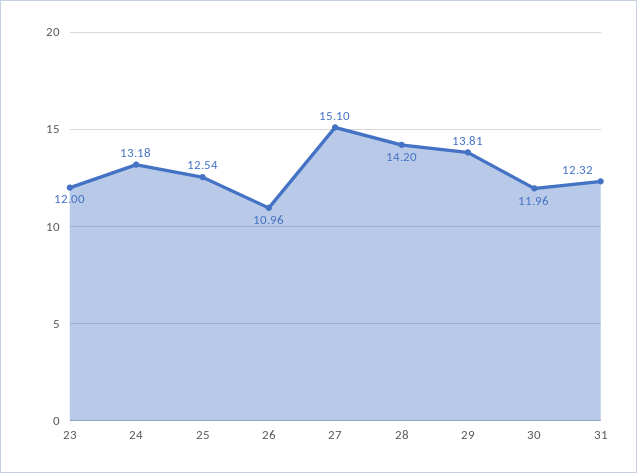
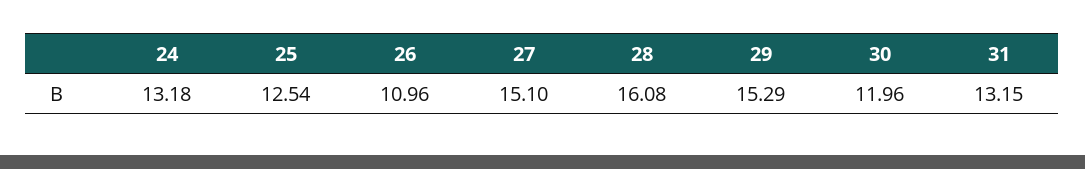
23: 12 -> none
28: 14.2 -> 16.08
29: 13.81 -> 15.29
31: 12.32 -> 13.15

